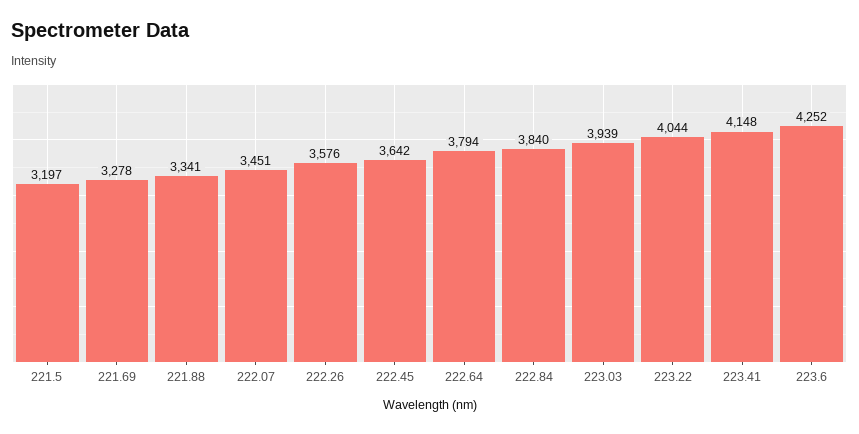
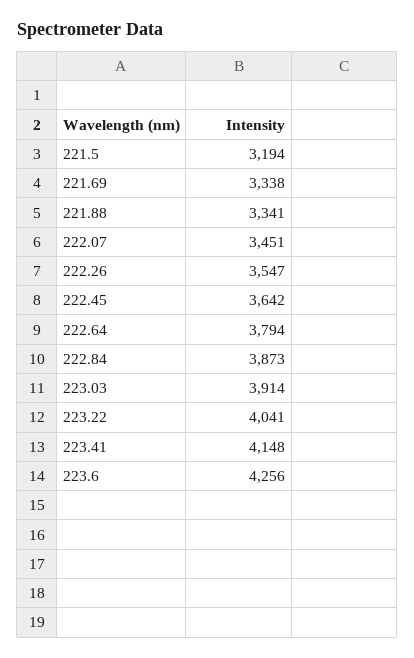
221.5: 3197 -> 3194
221.69: 3278 -> 3338
222.26: 3576 -> 3547
222.84: 3840 -> 3873
223.03: 3939 -> 3914
223.22: 4044 -> 4041
223.6: 4252 -> 4256

